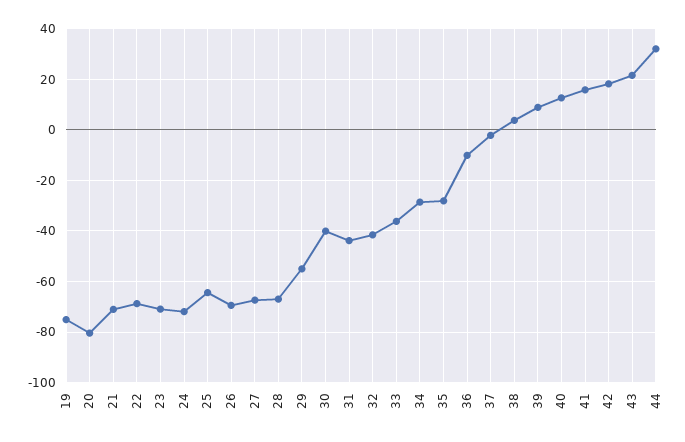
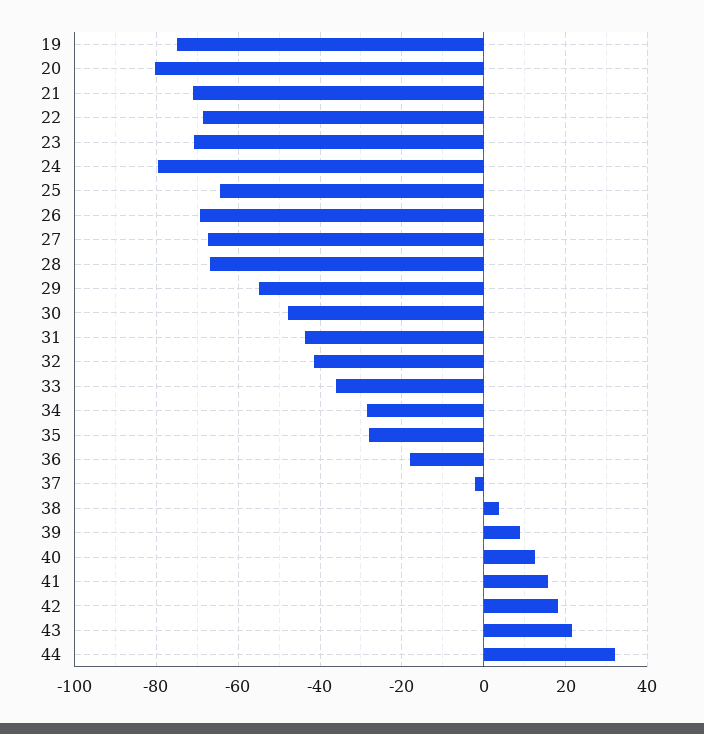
24: -72.5 -> -80
30: -40 -> -48
36: -10 -> -18

